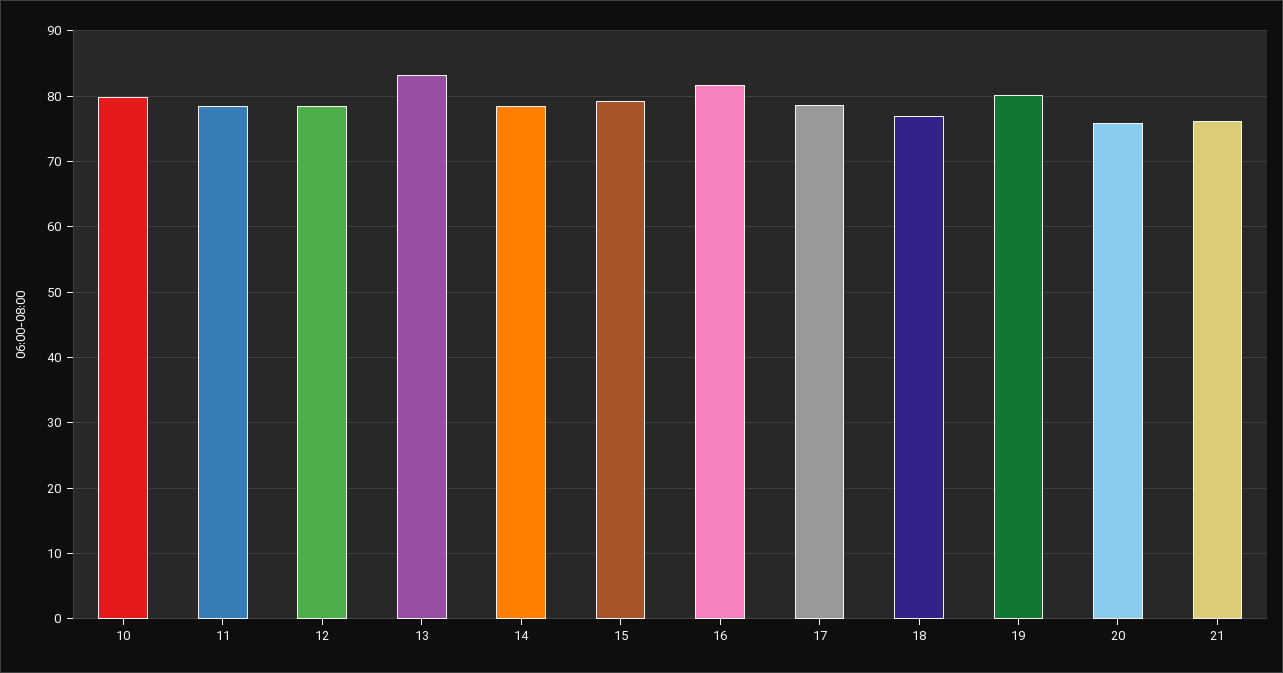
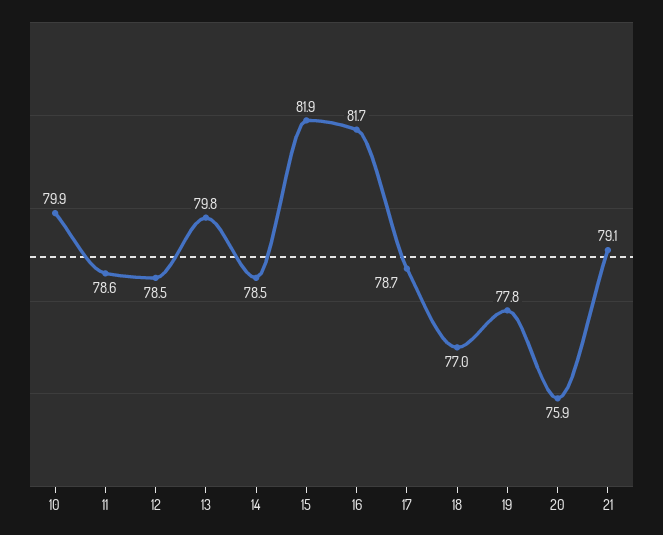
13: 83 -> 79.8
15: 79 -> 81.9
19: 80 -> 77.8
21: 76 -> 79.1

